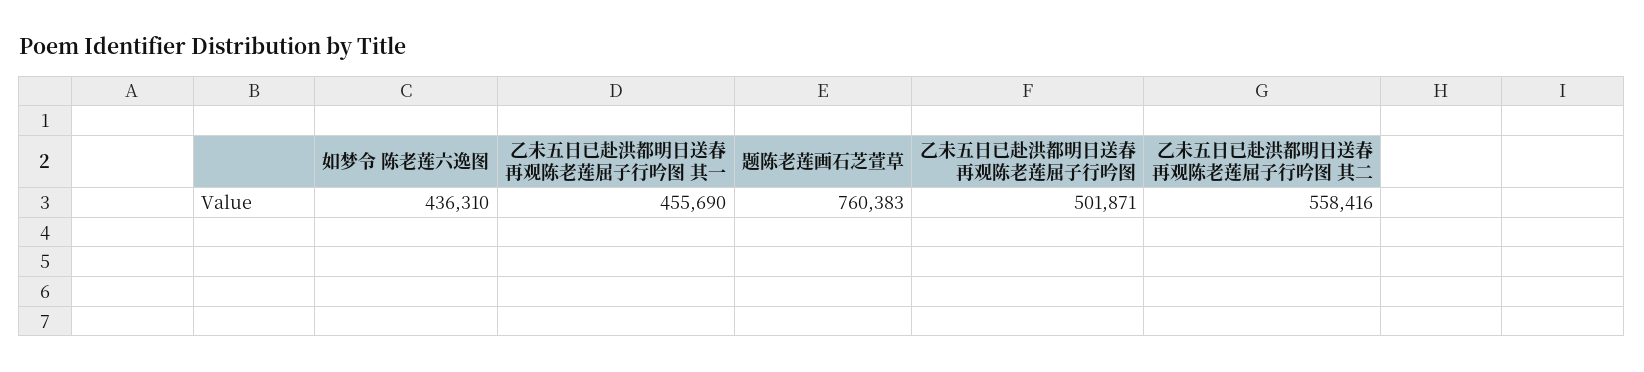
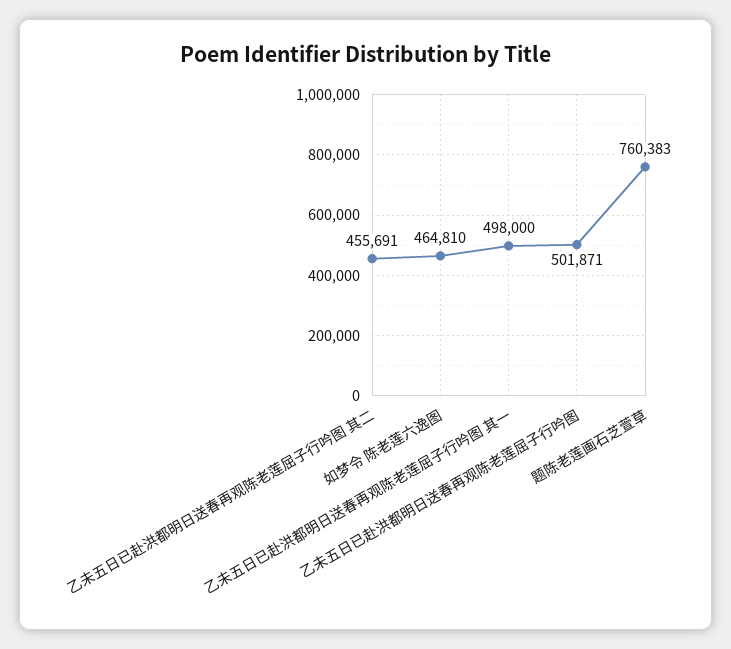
如梦令 陈老莲六逸图: 436310 -> 464810
乙未五日已赴洪都明日送春再观陈老莲屈子行吟图 其一: 455690 -> 498000
乙未五日已赴洪都明日送春再观陈老莲屈子行吟图 其二: 558416 -> 455691

